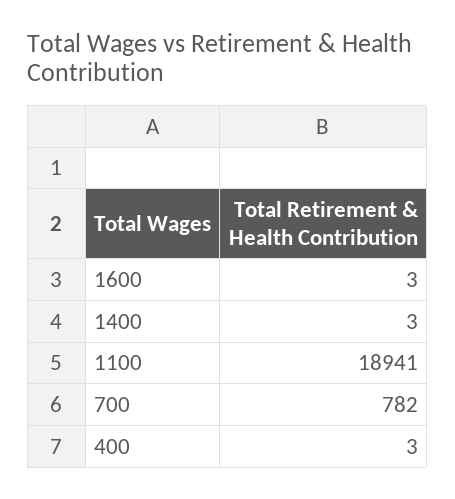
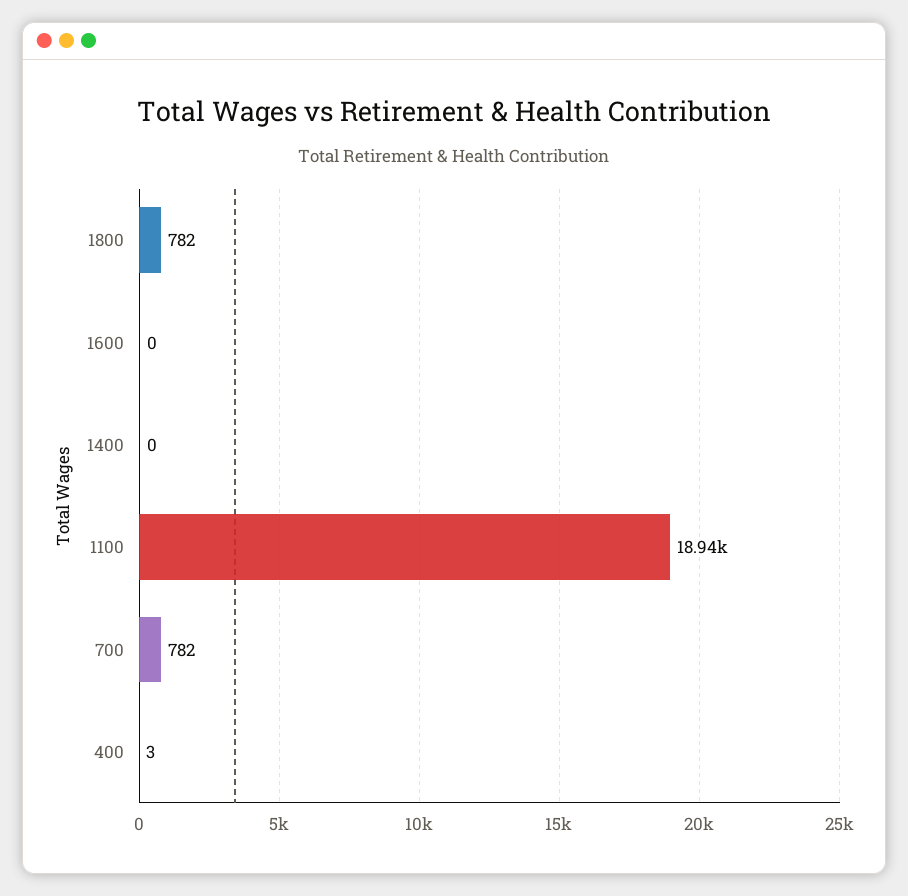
1600: 3 -> 0
1400: 3 -> 0
1800: none -> 782

